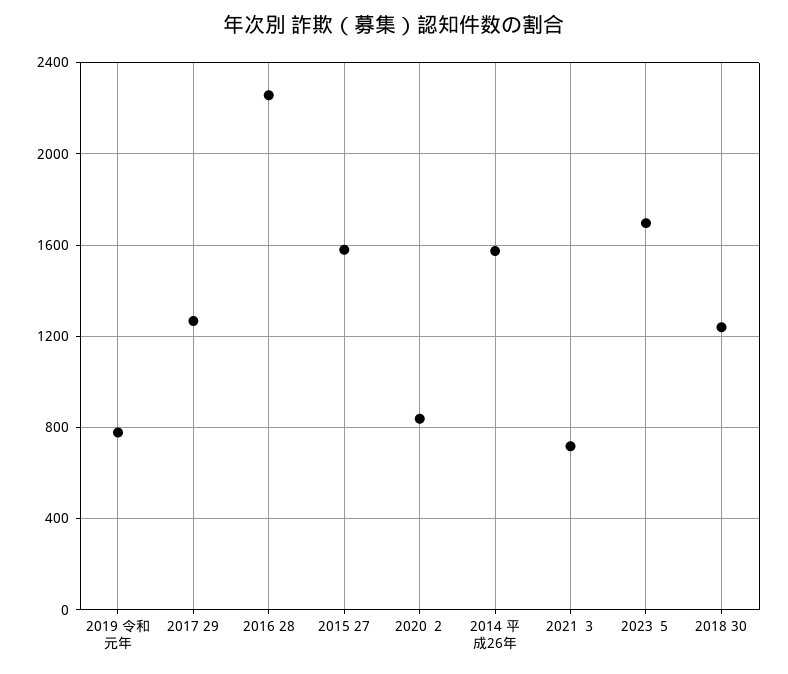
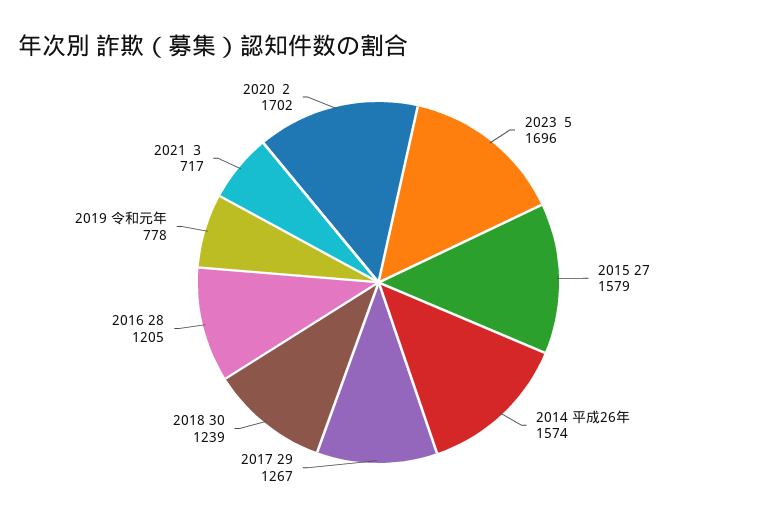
2016 28: 2250 -> 1205
2020 ２: 850 -> 1702

